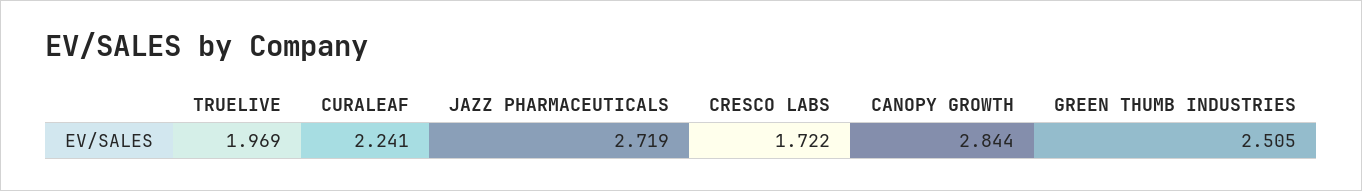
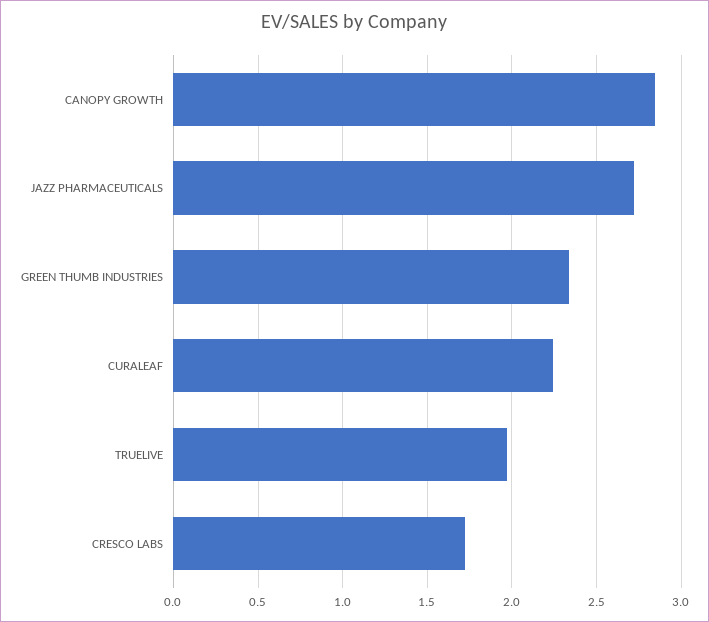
GREEN THUMB INDUSTRIES: 2.505 -> 2.35

